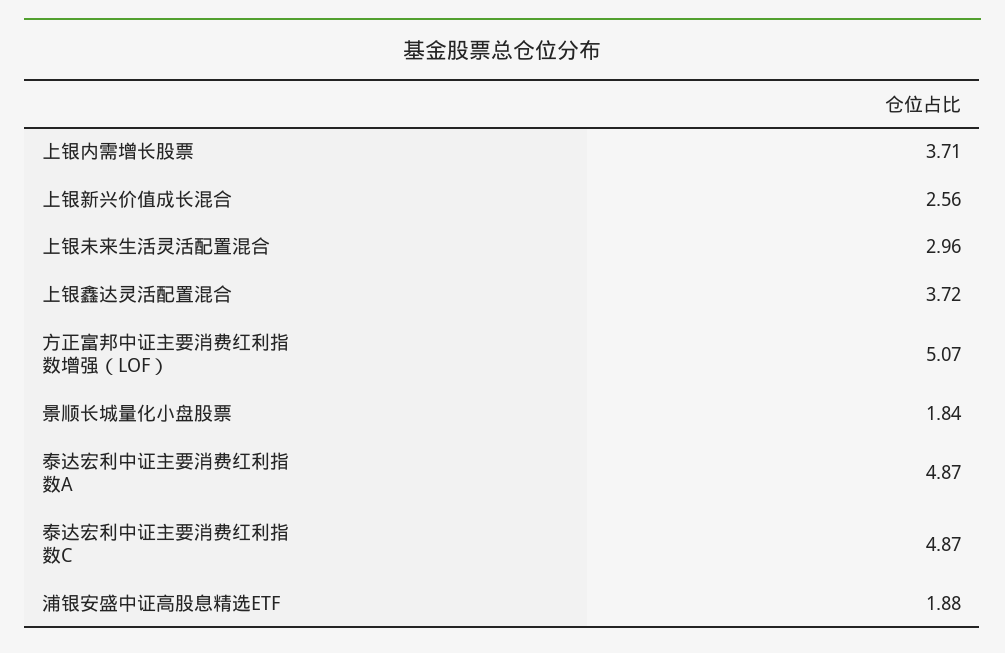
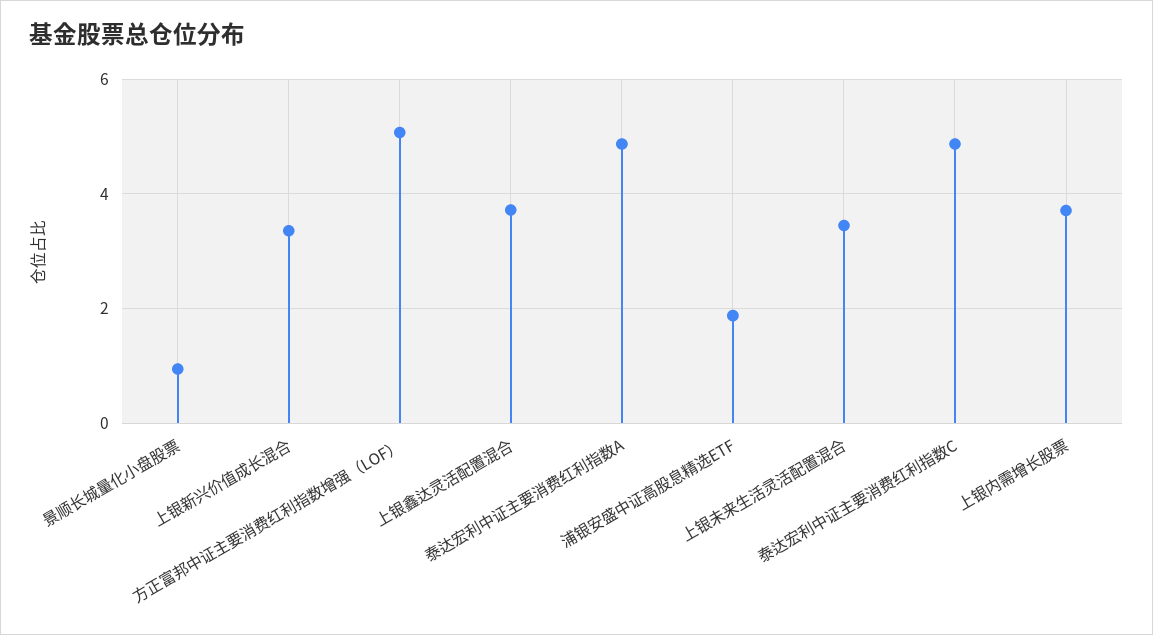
上银新兴价值成长混合: 2.56 -> 3.4
上银未来生活灵活配置混合: 2.96 -> 3.4
景顺长城量化小盘股票: 1.84 -> 1

